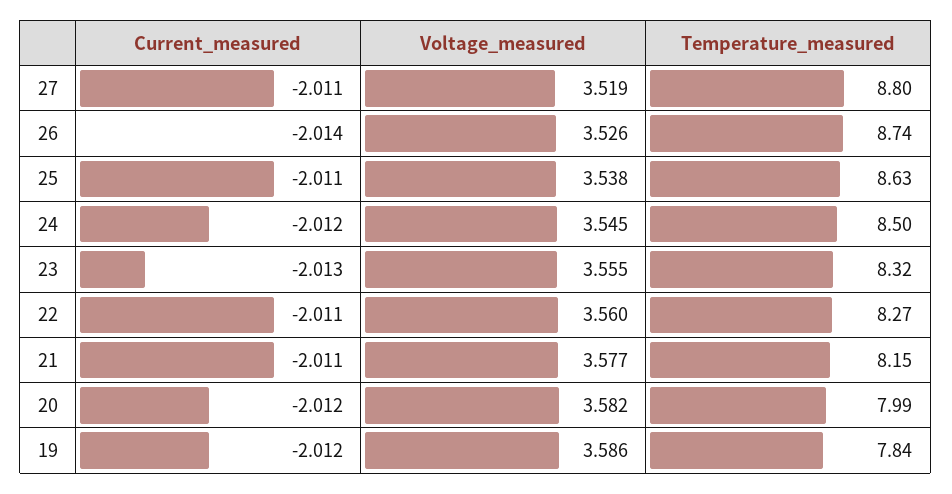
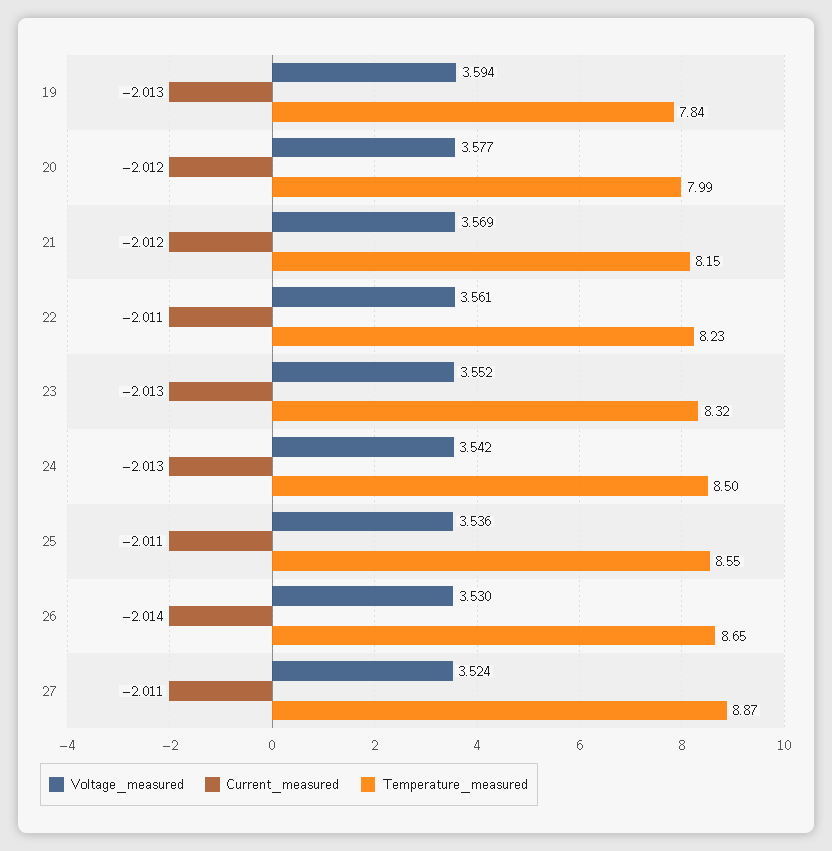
Voltage_measured, 27: 3.519 -> 3.524
Temperature_measured, 27: 8.8 -> 8.87
Voltage_measured, 26: 3.526 -> 3.53
Temperature_measured, 26: 8.74 -> 8.65
Voltage_measured, 25: 3.538 -> 3.536
Temperature_measured, 25: 8.63 -> 8.55
Current_measured, 24: -2.012 -> -2.013
Voltage_measured, 24: 3.545 -> 3.542
Voltage_measured, 23: 3.555 -> 3.552
Voltage_measured, 22: 3.56 -> 3.561
Temperature_measured, 22: 8.27 -> 8.23
Current_measured, 21: -2.011 -> -2.012
Voltage_measured, 21: 3.577 -> 3.569
Voltage_measured, 20: 3.582 -> 3.577
Current_measured, 19: -2.012 -> -2.013
Voltage_measured, 19: 3.586 -> 3.594

